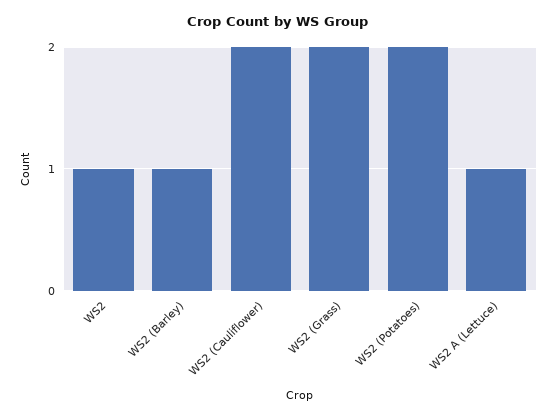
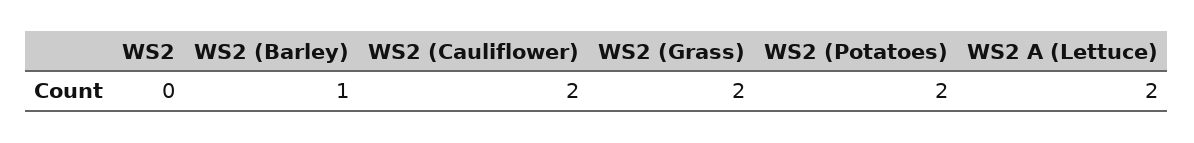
WS2: 1 -> 0
WS2 A (Lettuce): 1 -> 2

